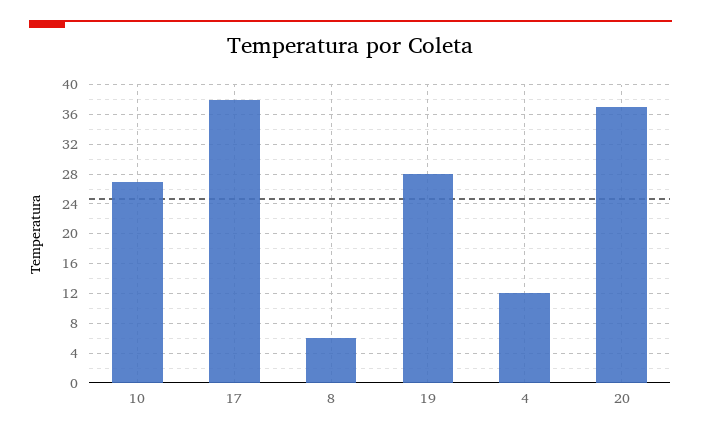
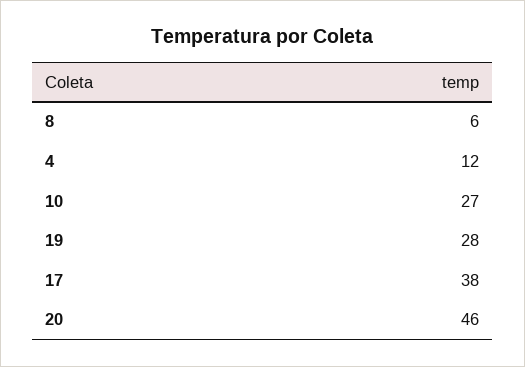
20: 37 -> 46

